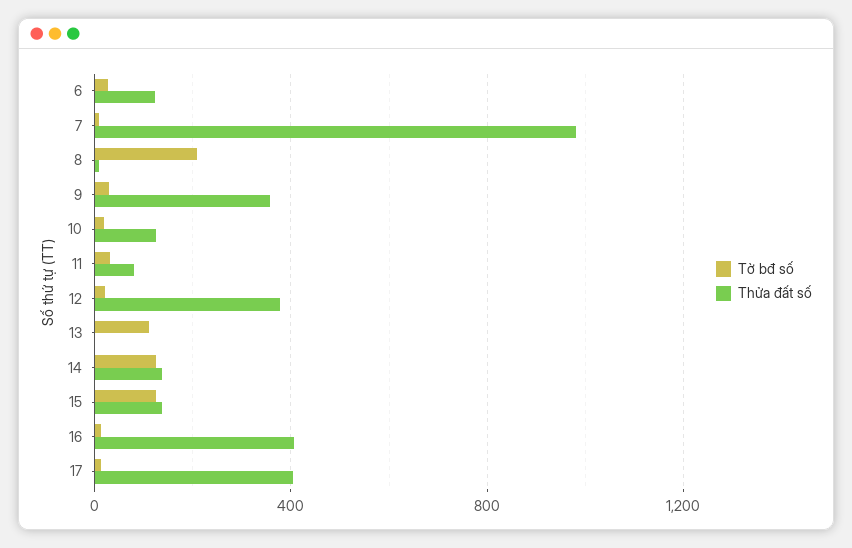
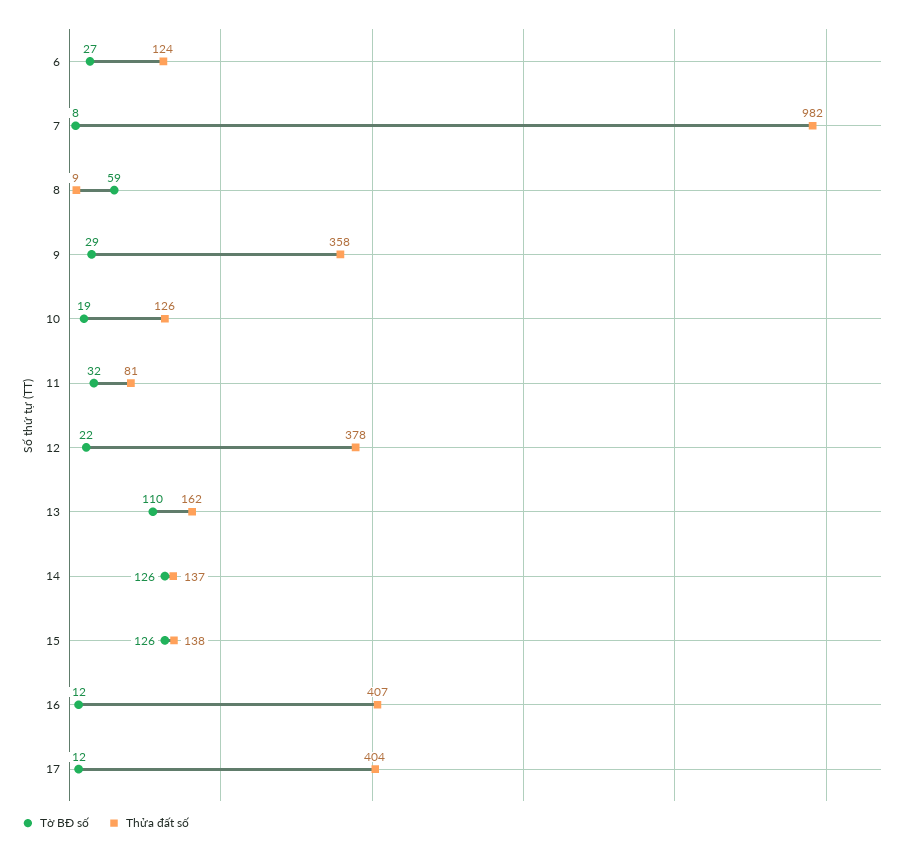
Tờ bđ số, 8: 200 -> 59
Thửa đất số, 13: 0 -> 162

